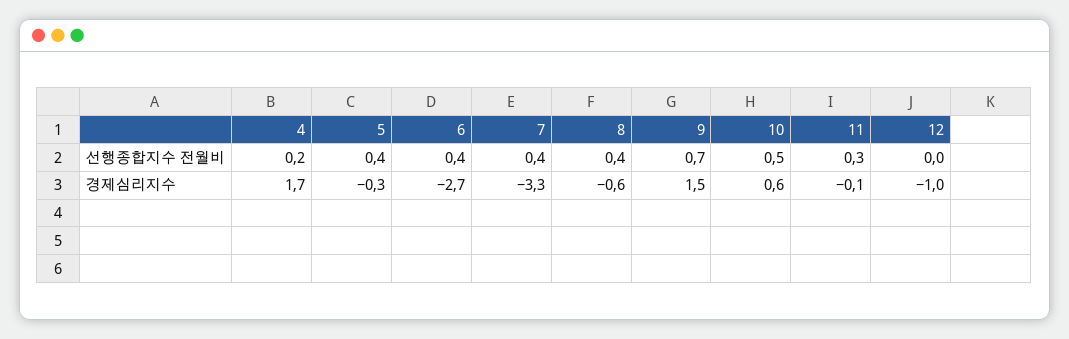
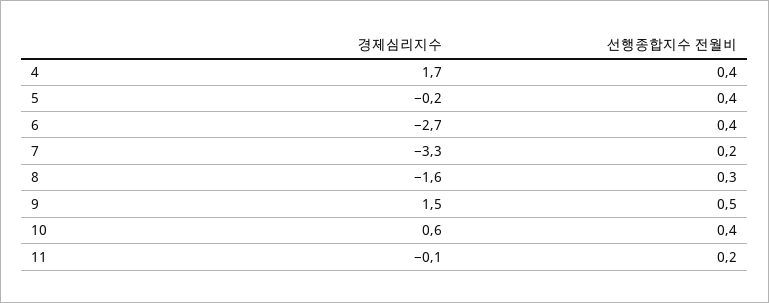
4, 선행종합지수 전월비: 0.2 -> 0.4
7, 선행종합지수 전월비: 0.4 -> 0.2
8, 선행종합지수 전월비: 0.4 -> 0.3
9, 선행종합지수 전월비: 0.7 -> 0.5
10, 선행종합지수 전월비: 0.5 -> 0.4
11, 선행종합지수 전월비: 0.3 -> 0.2
12, 선행종합지수 전월비: 0 -> none
5, 경제심리지수: -0.3 -> -0.2
8, 경제심리지수: -0.6 -> -1.6
12, 경제심리지수: -1 -> none

